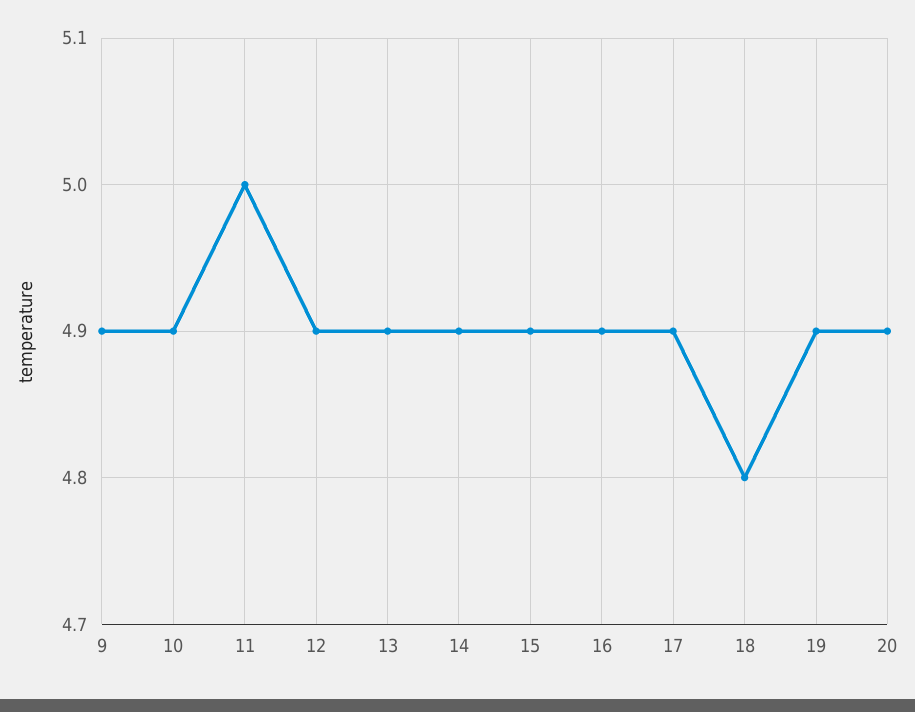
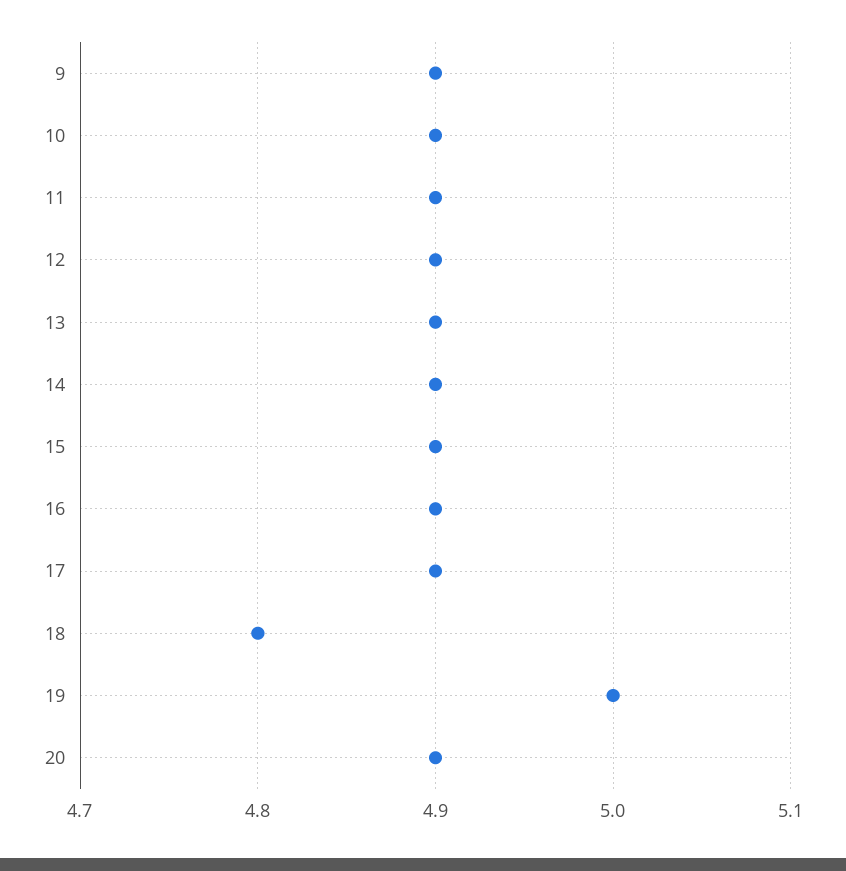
11: 5 -> 4.9
19: 4.9 -> 5

